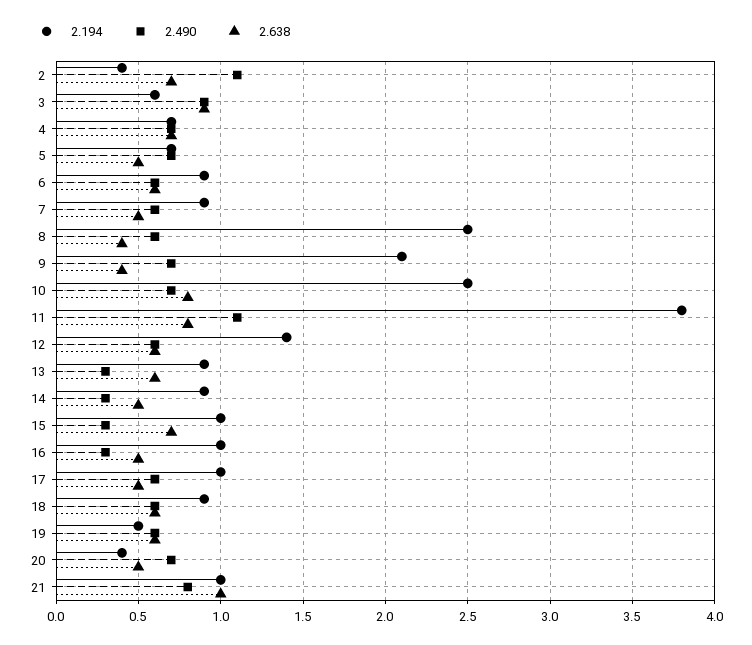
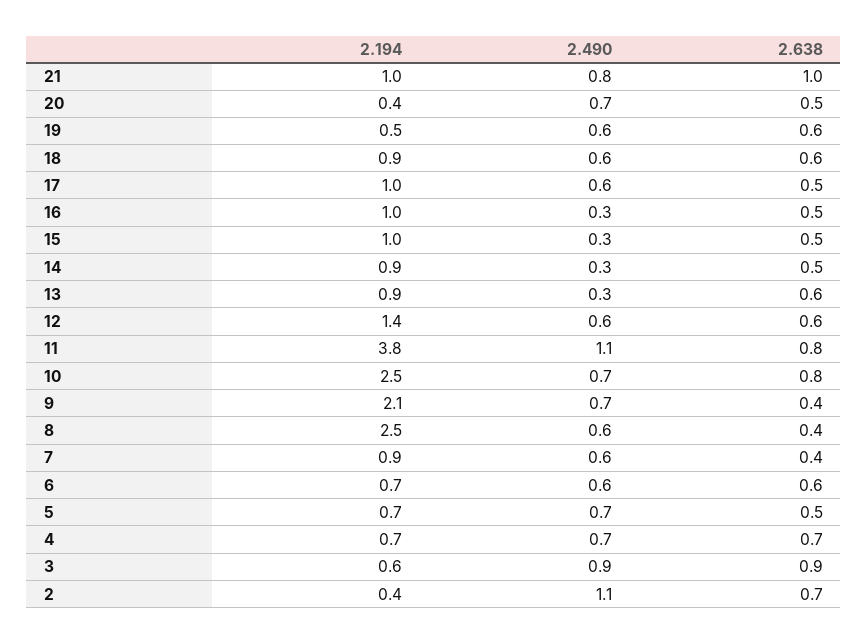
2.194, 6: 0.9 -> 0.7
2.638, 7: 0.5 -> 0.4
2.638, 15: 0.7 -> 0.5

